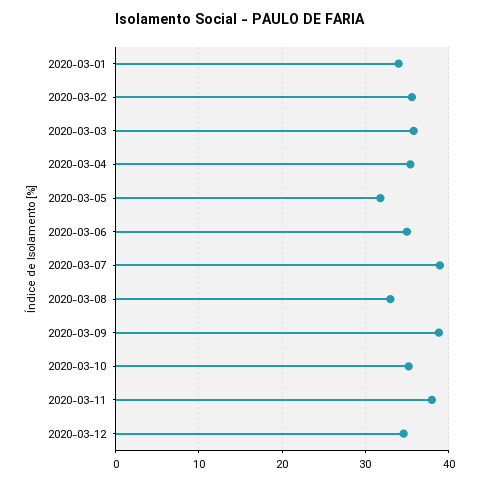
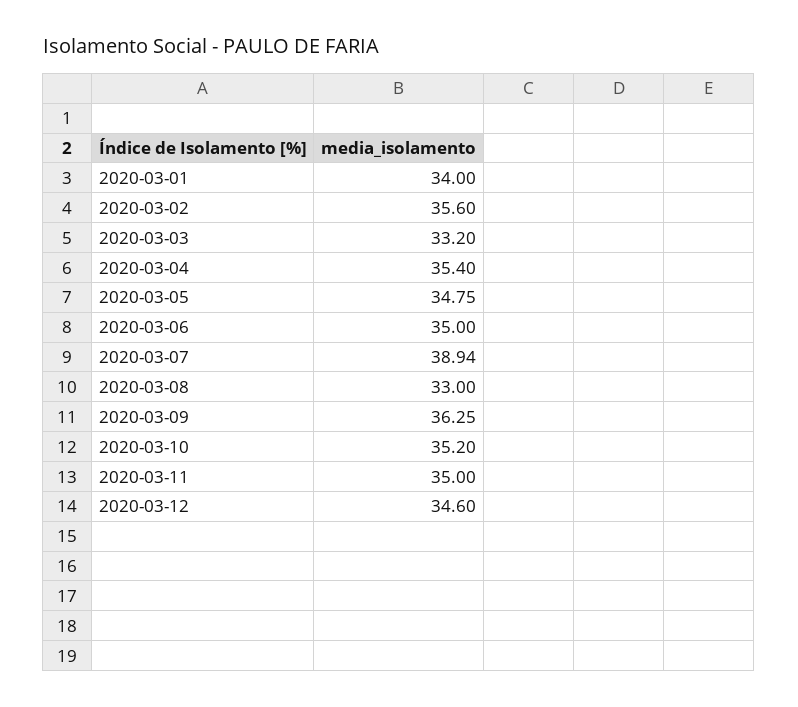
2020-03-03: 36 -> 33.2
2020-03-05: 32 -> 34.75
2020-03-09: 39 -> 36.25
2020-03-11: 38 -> 35

